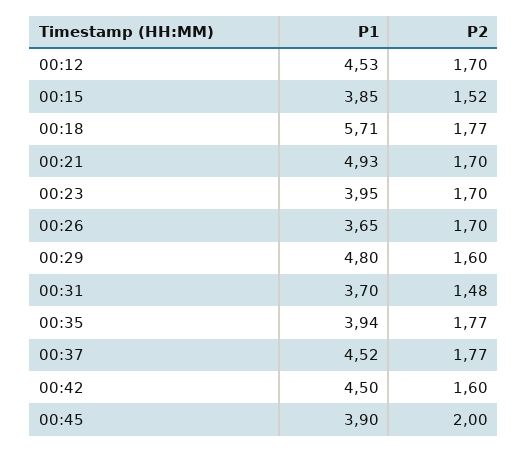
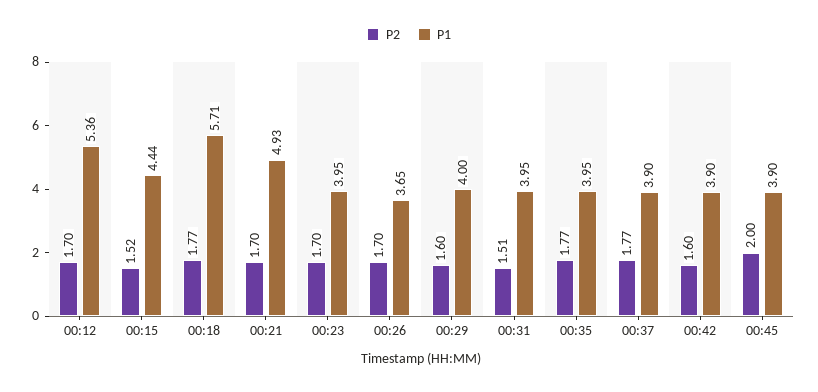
P1, 00:12: 4.53 -> 5.36
P1, 00:15: 3.85 -> 4.44
P1, 00:29: 4.8 -> 4
P1, 00:31: 3.7 -> 3.95
P2, 00:31: 1.48 -> 1.51
P1, 00:35: 3.94 -> 3.95
P1, 00:37: 4.52 -> 3.9
P1, 00:42: 4.5 -> 3.9

